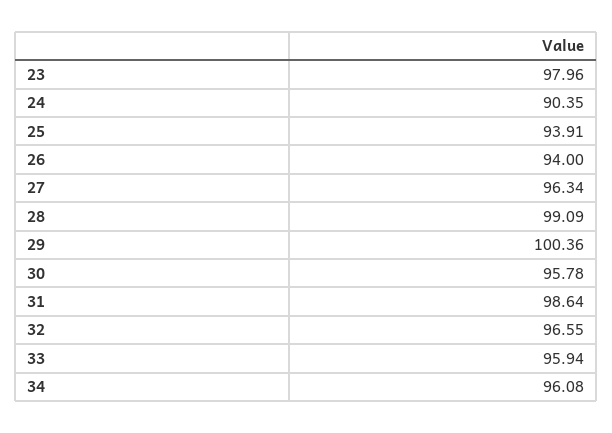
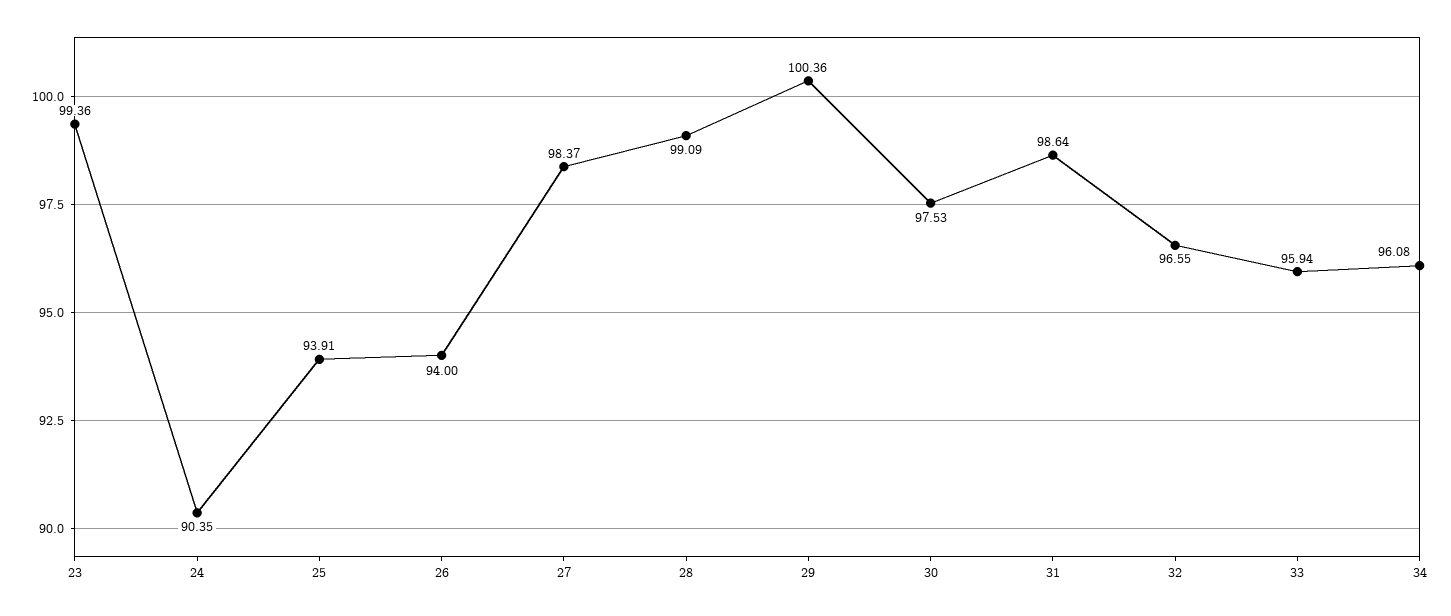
23: 97.96 -> 99.36
27: 96.34 -> 98.37
30: 95.78 -> 97.53

